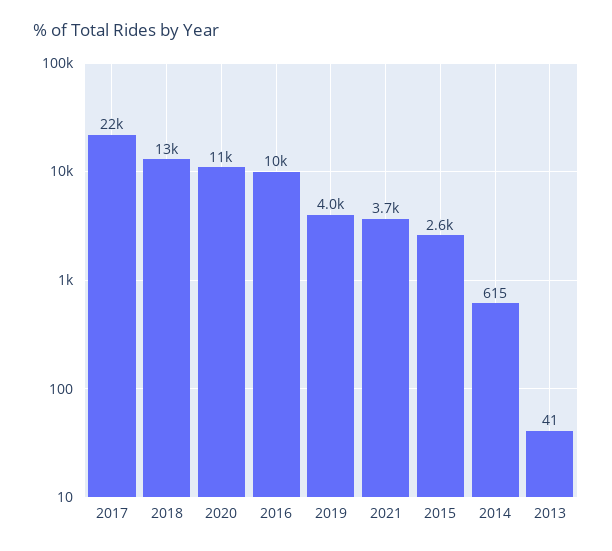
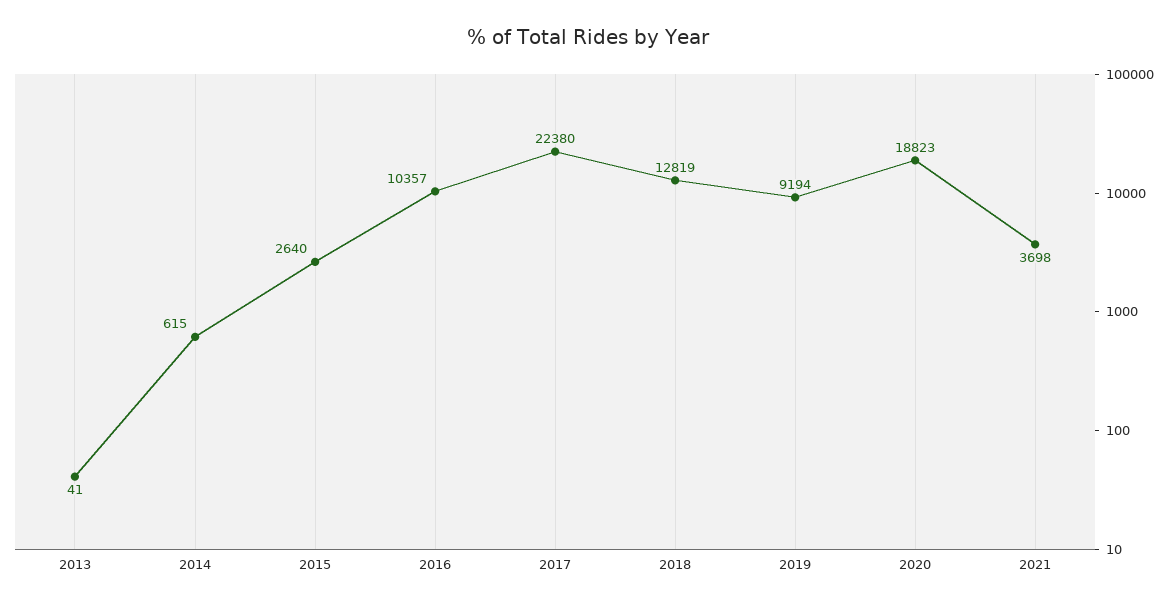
2020: 11000 -> 18823
2019: 4000 -> 9194

